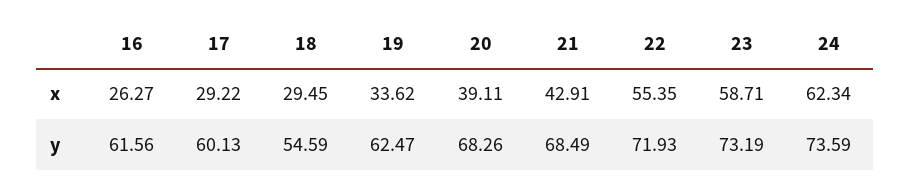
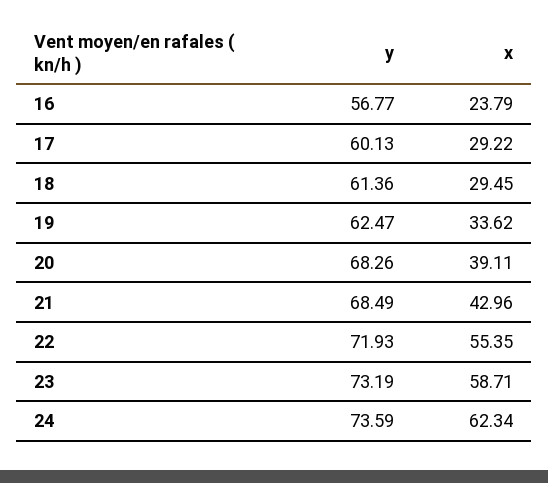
16, x: 26.27 -> 23.79
21, x: 42.91 -> 42.96
16, y: 61.56 -> 56.77
18, y: 54.59 -> 61.36

